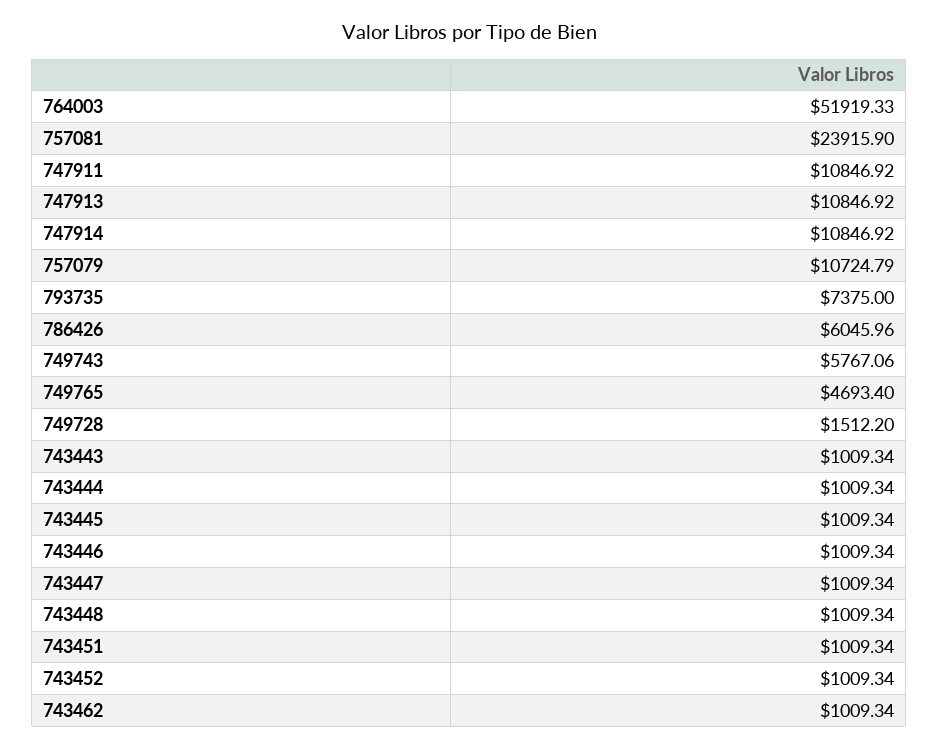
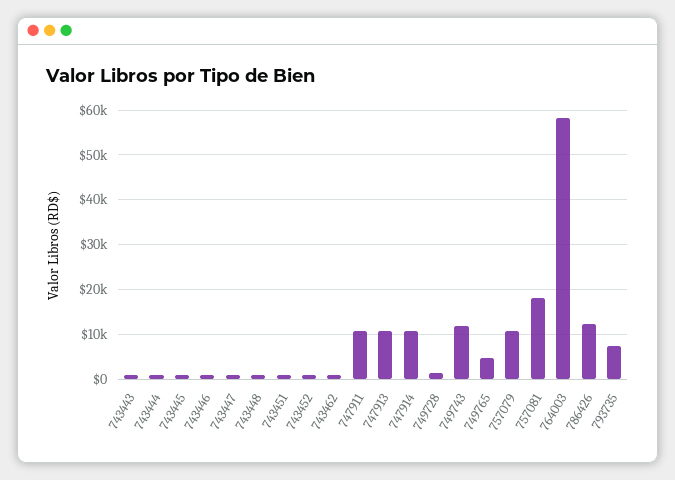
764003: 51919.33 -> 58000
757081: 23915.9 -> 18000
786426: 6045.96 -> 12000
749743: 5767.06 -> 12000

